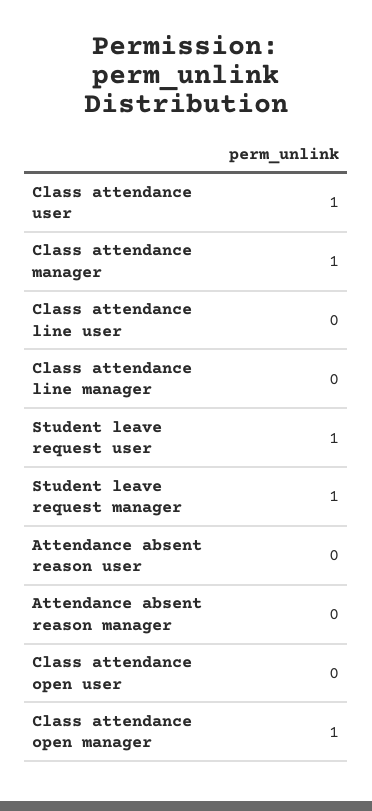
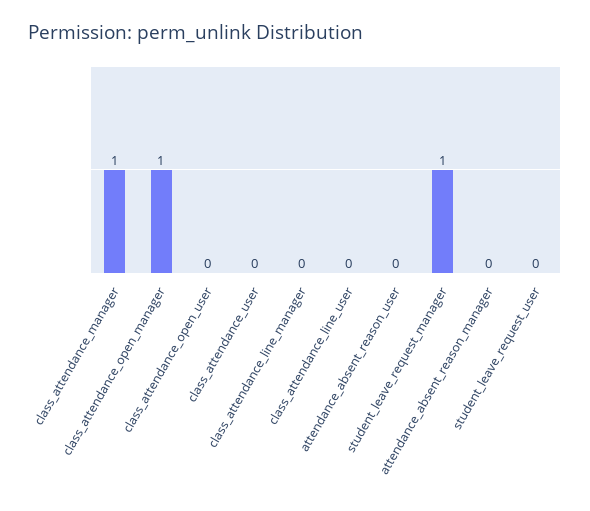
Class attendance user: 1 -> 0
Student leave request user: 1 -> 0

